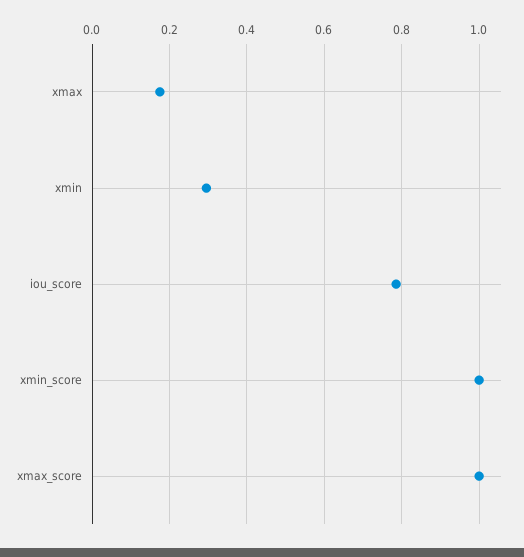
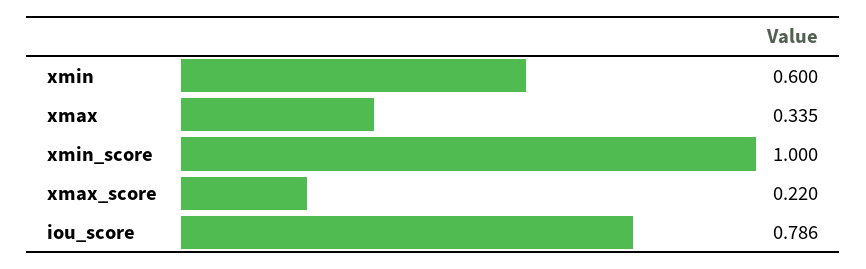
xmax: 0.18 -> 0.335
xmin: 0.3 -> 0.6
xmax_score: 1 -> 0.22

